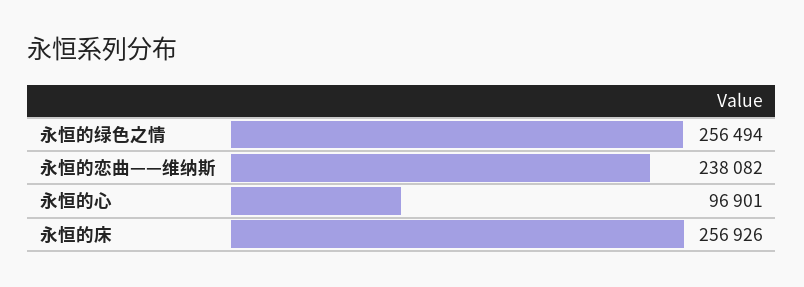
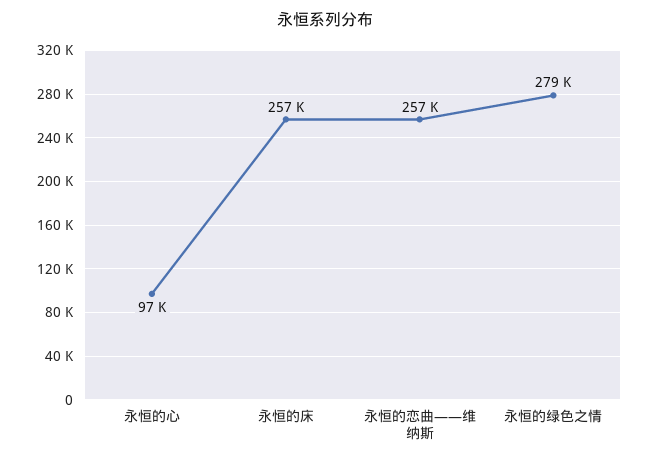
永恒的绿色之情: 256494 -> 279000
永恒的恋曲——维纳斯: 238082 -> 257000

